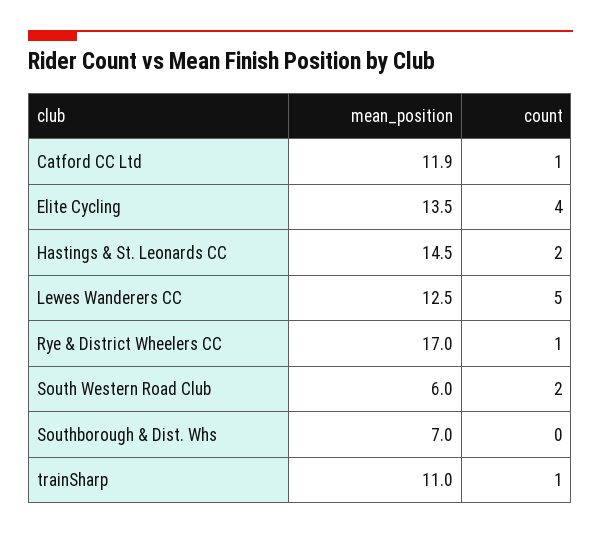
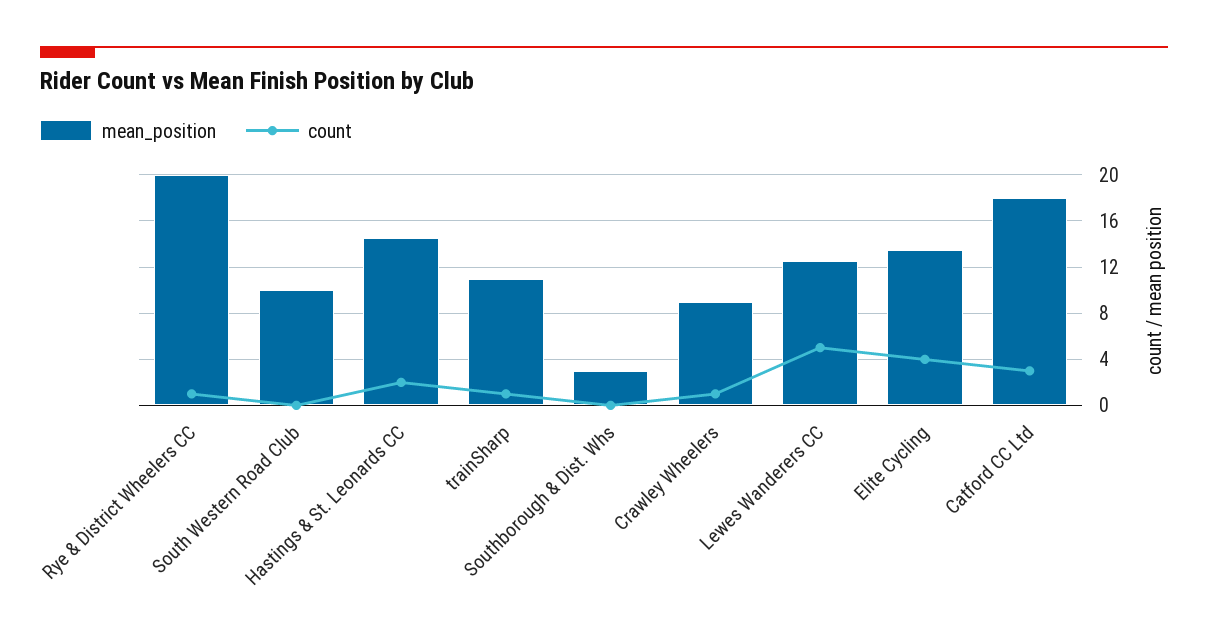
mean_position, Catford CC Ltd: 11.9 -> 18
count, Catford CC Ltd: 1 -> 3
mean_position, Rye & District Wheelers CC: 17 -> 20
mean_position, South Western Road Club: 6 -> 10
count, South Western Road Club: 2 -> 0
mean_position, Southborough & Dist. Whs: 7 -> 3
mean_position, Crawley Wheelers: none -> 9
count, Crawley Wheelers: none -> 1

